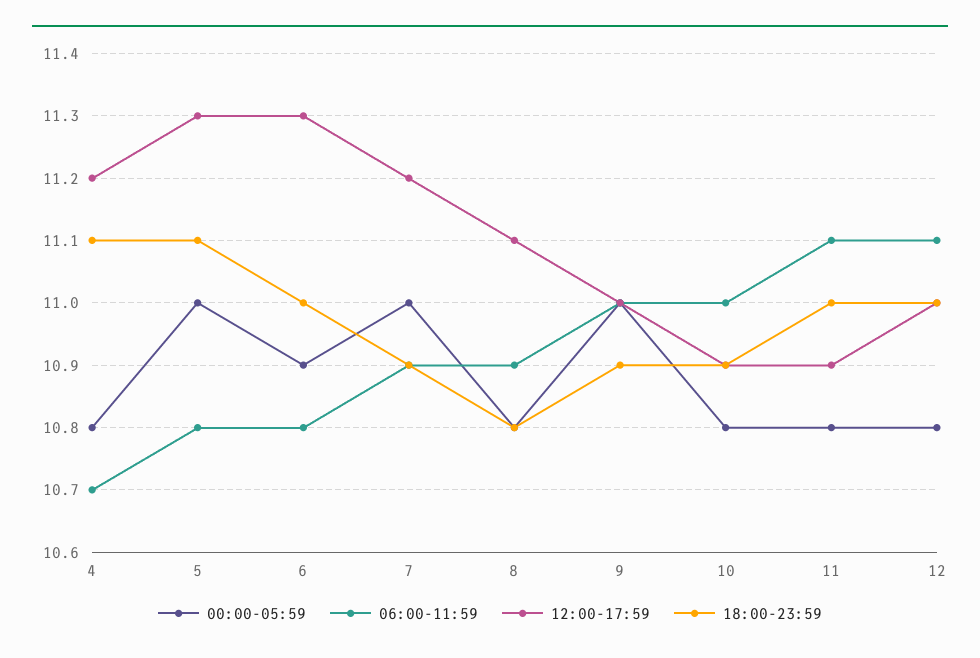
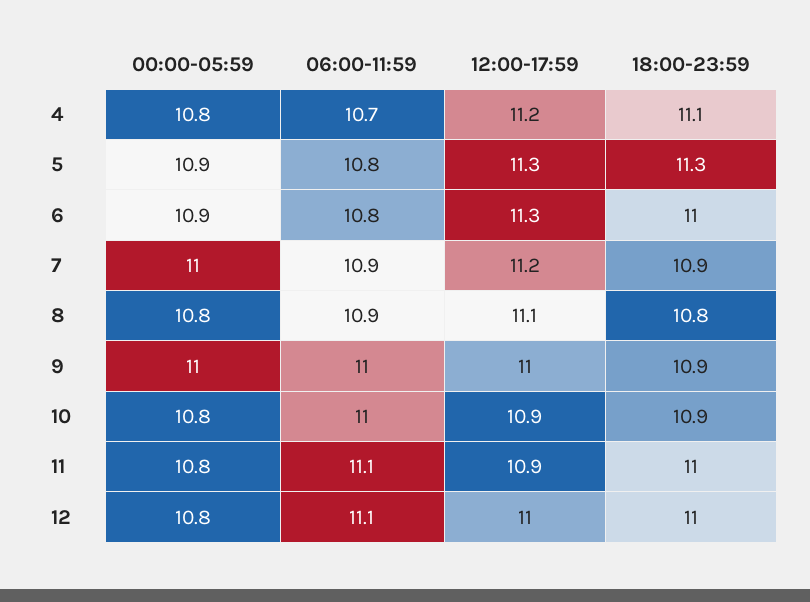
00:00-05:59, 5: 11 -> 10.9
18:00-23:59, 5: 11.1 -> 11.3

